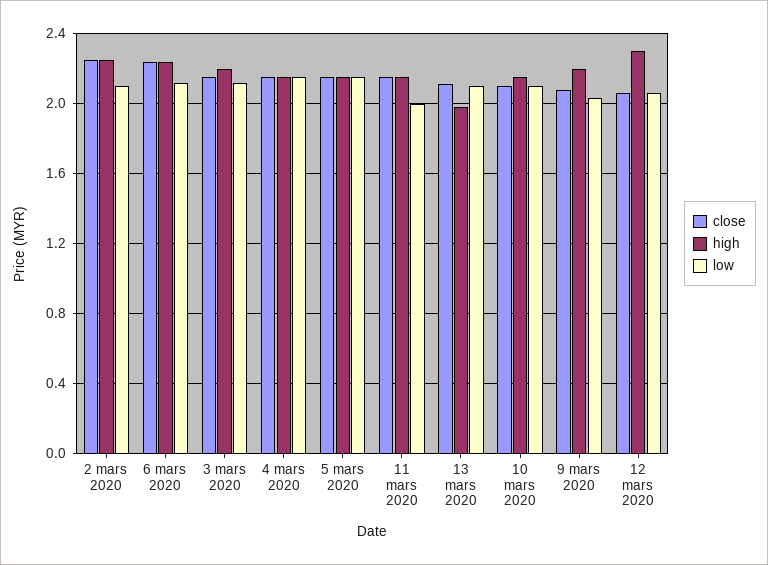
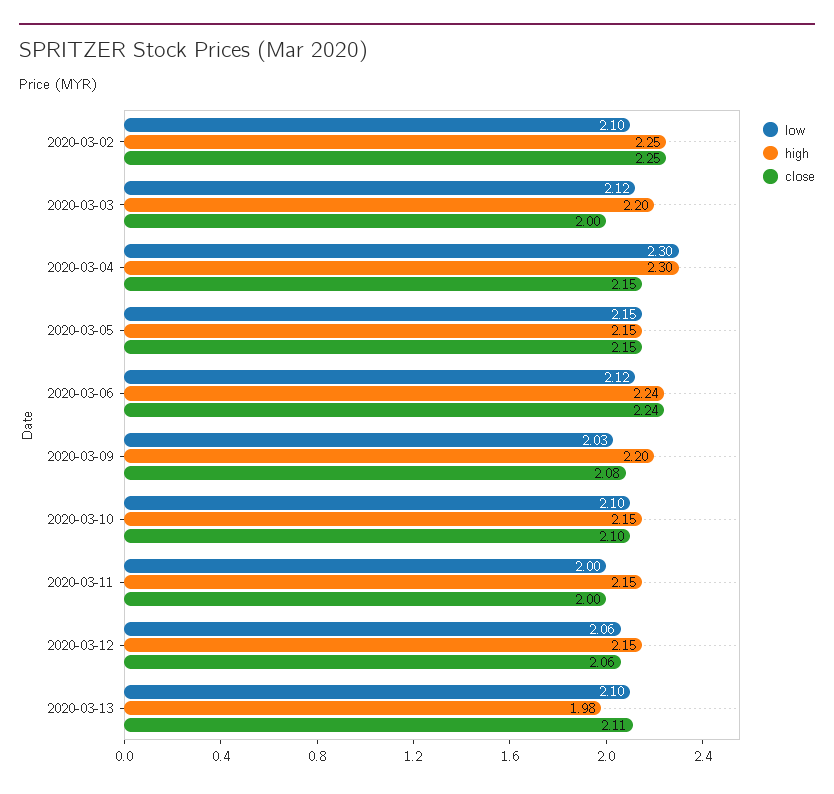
close, 3 mars 2020: 2.15 -> 2
high, 4 mars 2020: 2.15 -> 2.3
low, 4 mars 2020: 2.15 -> 2.3
close, 11 mars 2020: 2.15 -> 2
high, 12 mars 2020: 2.3 -> 2.15

